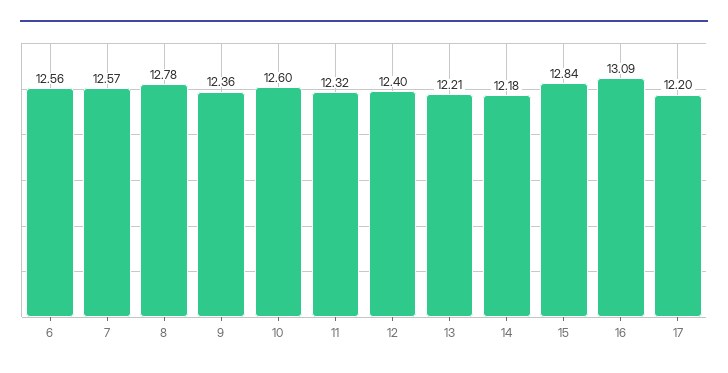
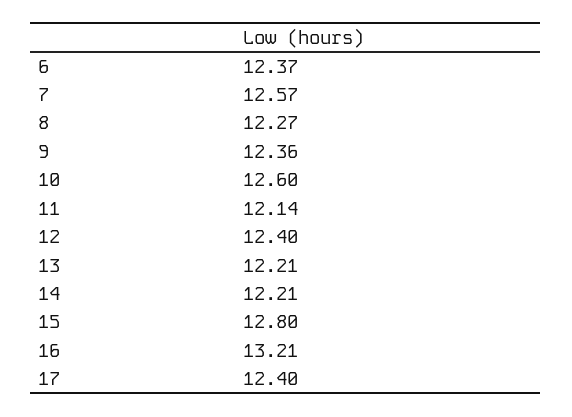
6: 12.56 -> 12.37
8: 12.78 -> 12.27
11: 12.32 -> 12.14
14: 12.18 -> 12.21
15: 12.84 -> 12.8
16: 13.09 -> 13.21
17: 12.2 -> 12.4

